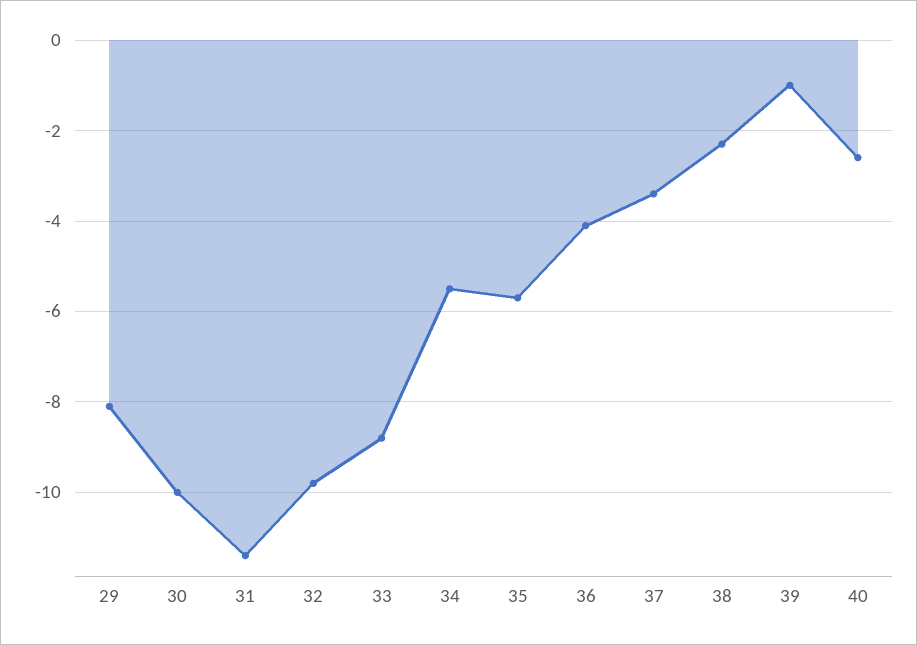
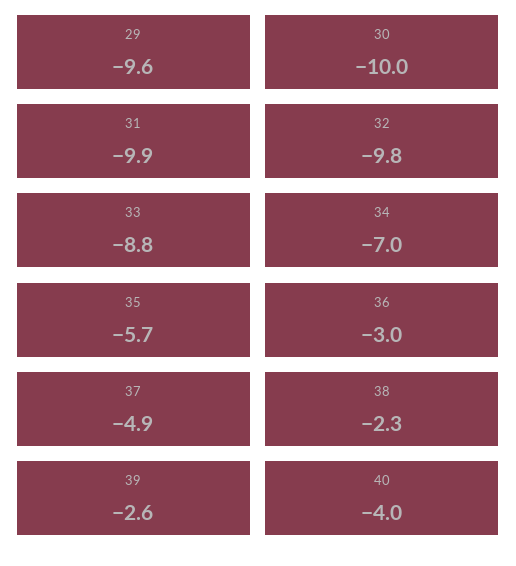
29: -8 -> -9.6
31: -11.5 -> -9.9
34: -5.5 -> -7
36: -4 -> -3
37: -3.5 -> -4.9
39: -1 -> -2.6
40: -2.5 -> -4

